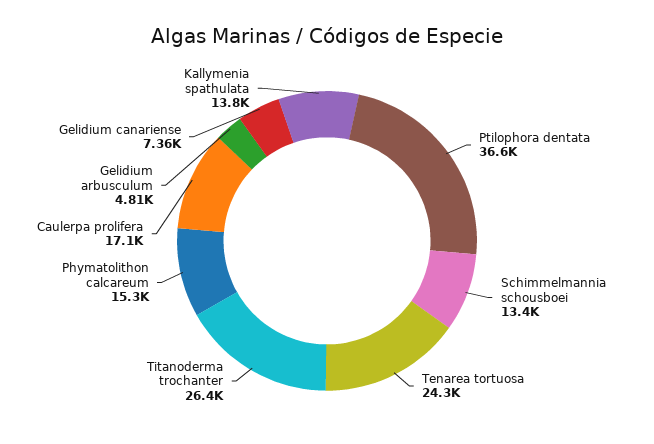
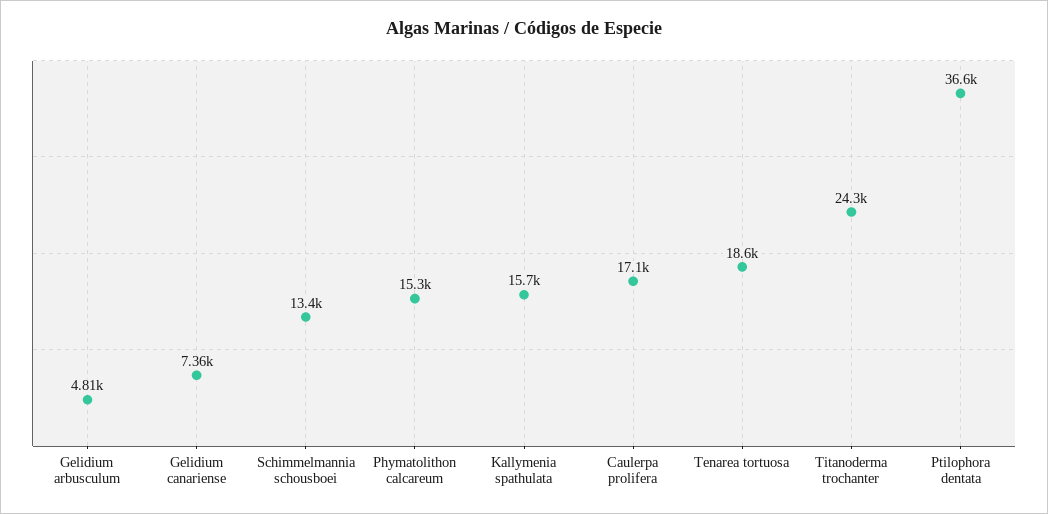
Tenarea tortuosa: 24300 -> 18600
Titanoderma trochanter: 26400 -> 24300
Kallymenia spathulata: 13800 -> 15700

